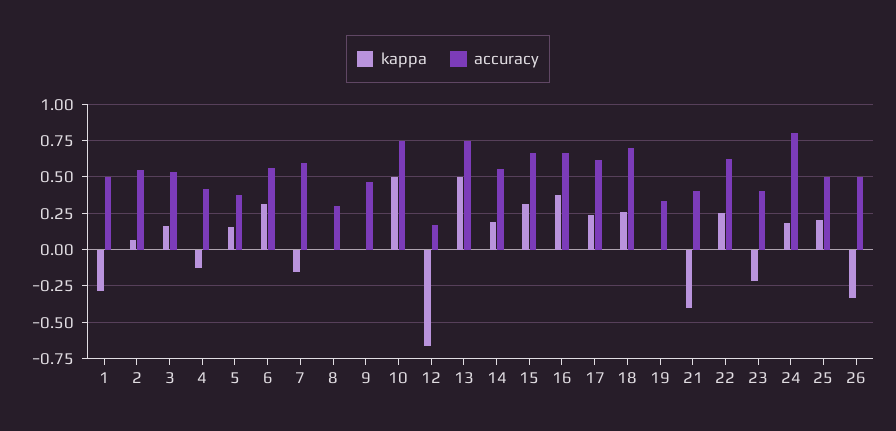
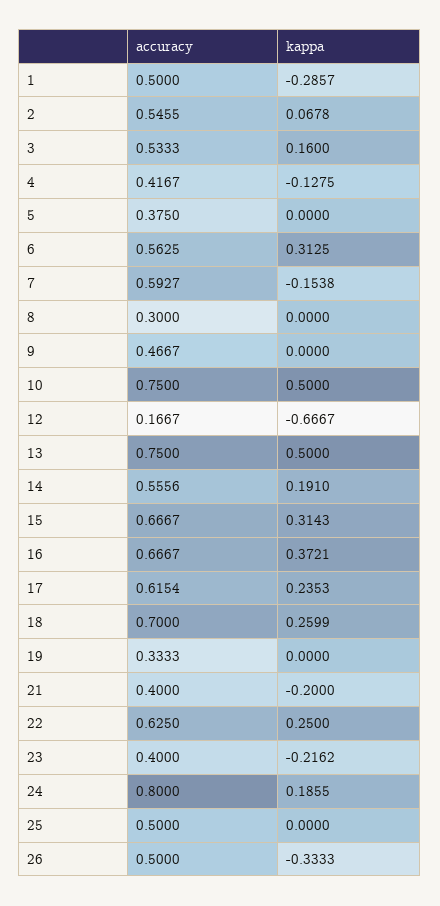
kappa, 5: 0.15 -> 0
kappa, 21: -0.4 -> -0.2
kappa, 25: 0.2 -> 0

